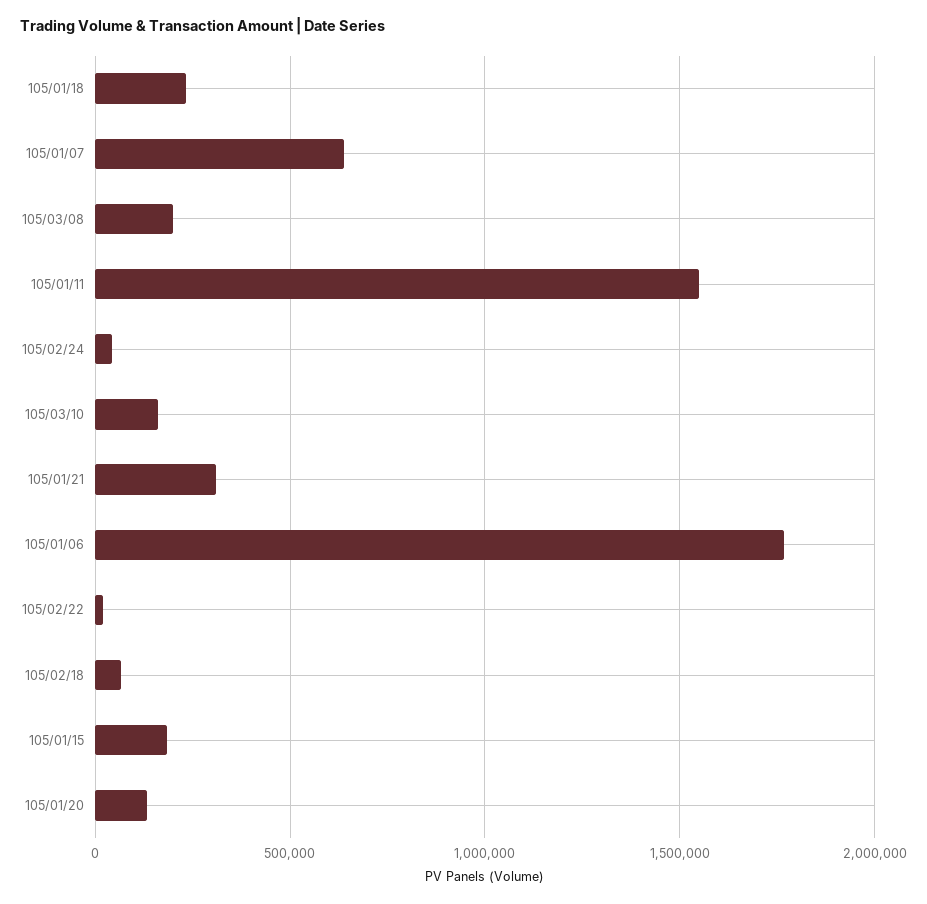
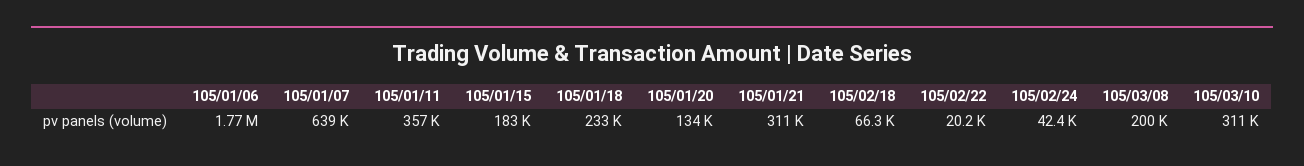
105/01/11: 1550000 -> 357000
105/03/10: 150000 -> 311000

